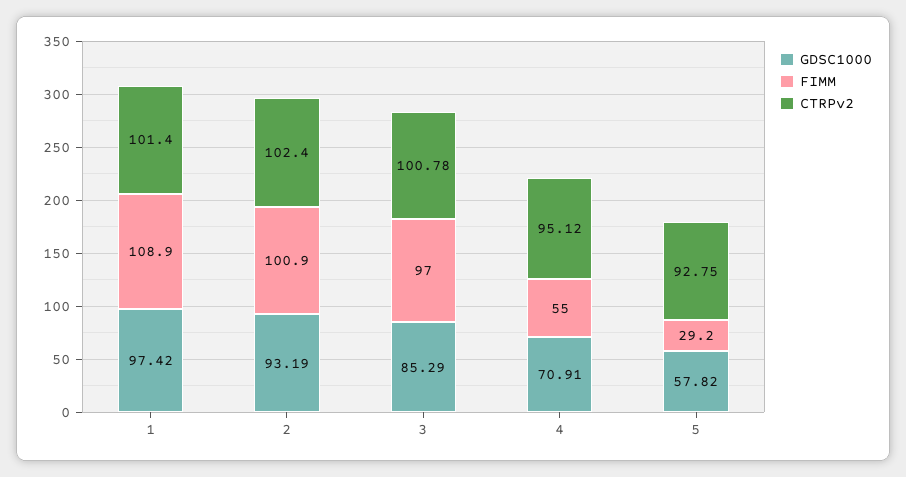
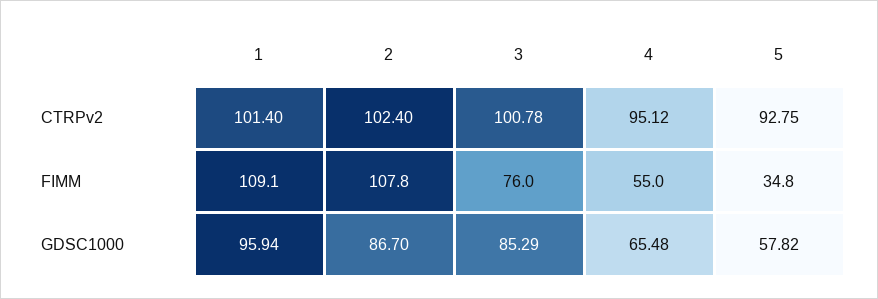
GDSC1000, 1: 97.42 -> 95.94
FIMM, 1: 108.9 -> 109.1
GDSC1000, 2: 93.19 -> 86.7
FIMM, 2: 100.9 -> 107.8
FIMM, 3: 97 -> 76
GDSC1000, 4: 70.91 -> 65.48
FIMM, 5: 29.2 -> 34.8

